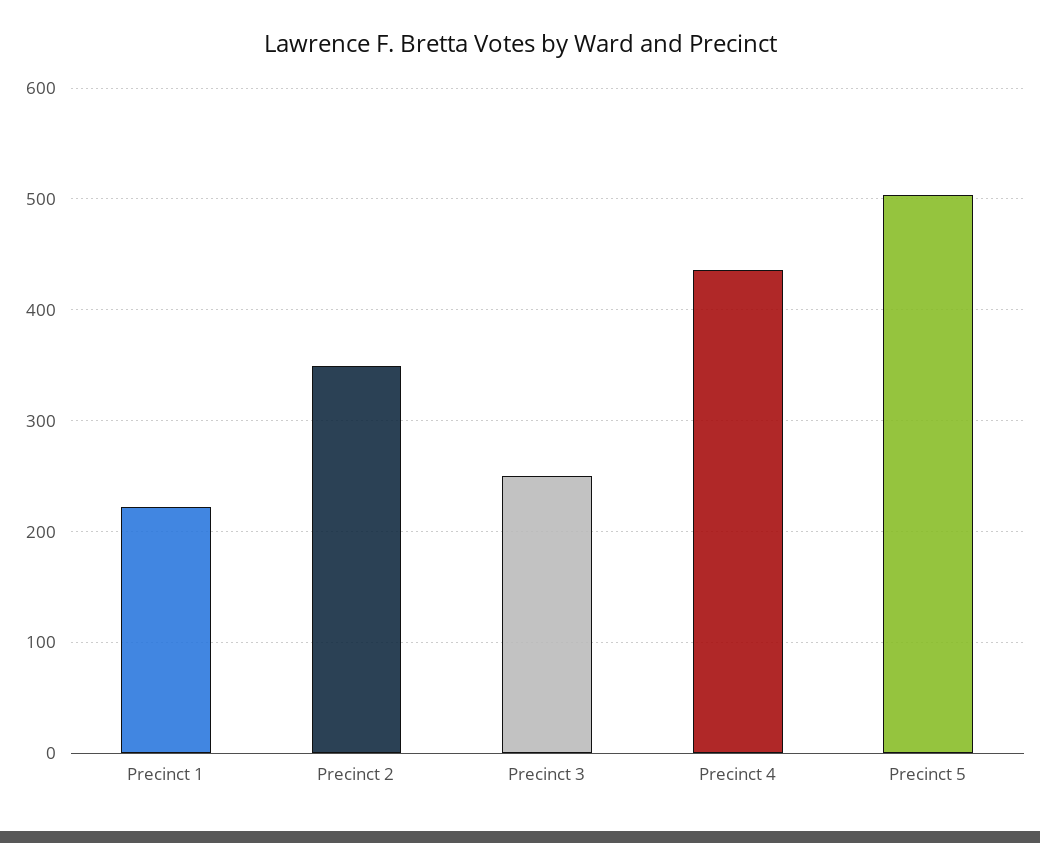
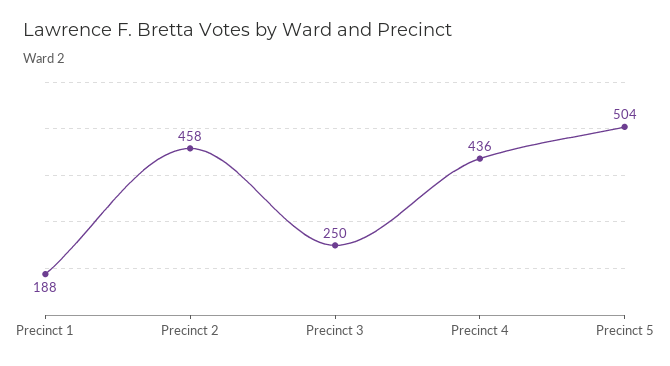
Precinct 1: 220 -> 188
Precinct 2: 350 -> 458

